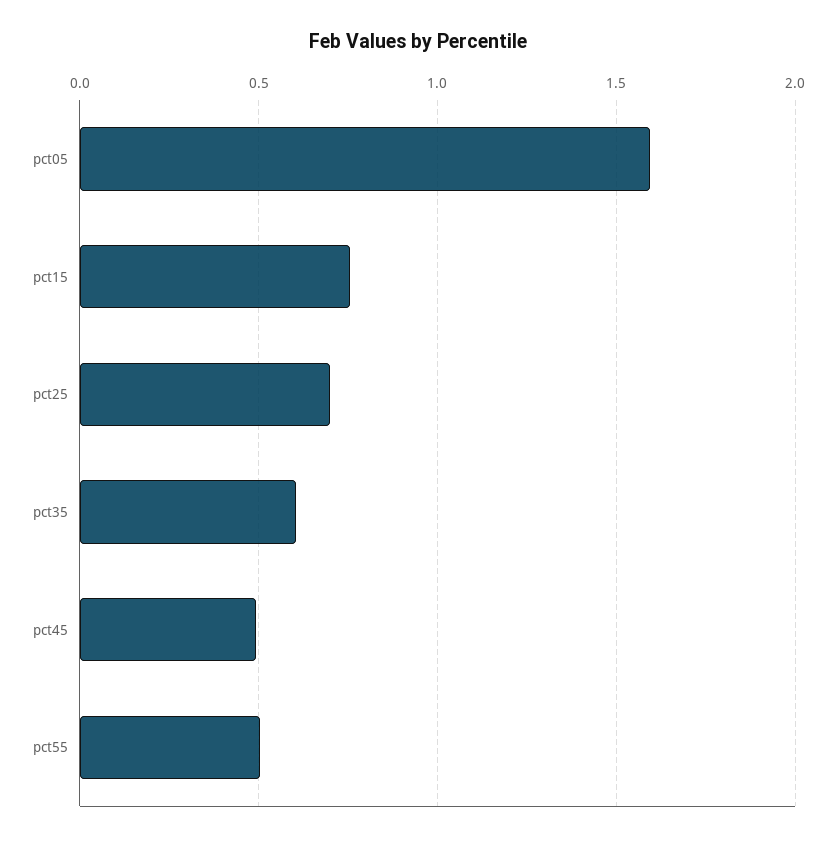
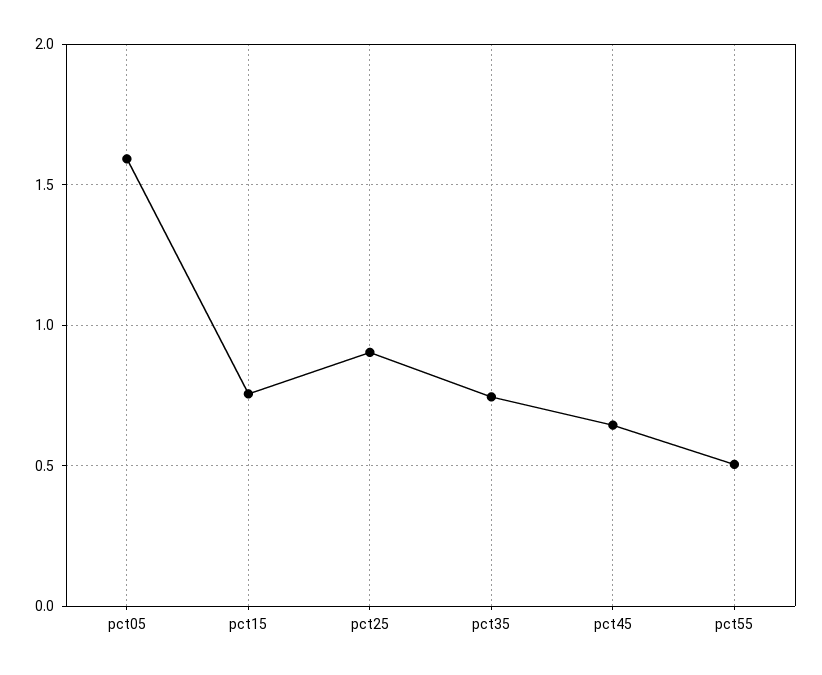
pct25: 0.7 -> 0.9
pct35: 0.6 -> 0.75
pct45: 0.5 -> 0.65

